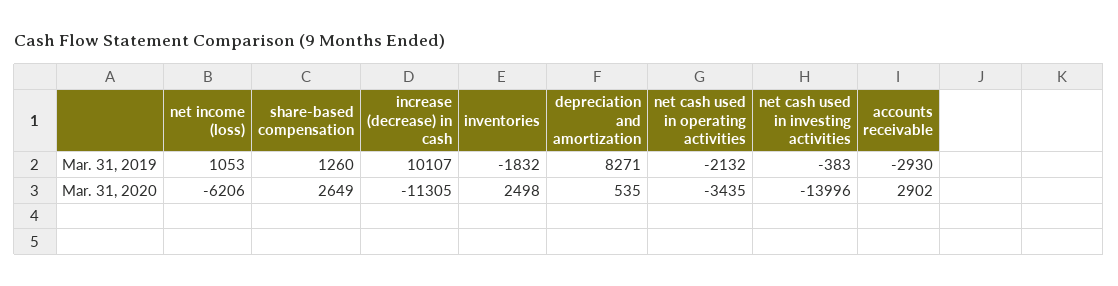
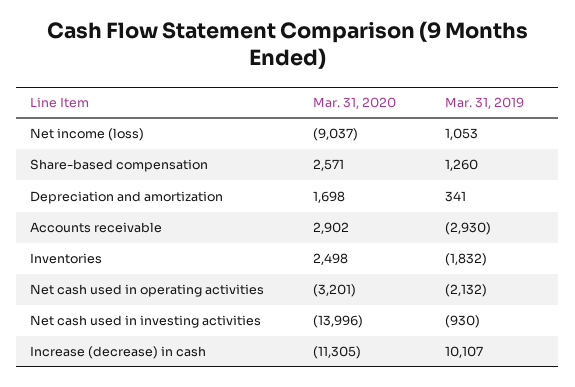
depreciation and amortization, Mar. 31, 2019: 8271 -> 341
net cash used in investing activities, Mar. 31, 2019: -383 -> -930
net income (loss), Mar. 31, 2020: -6206 -> -9037
share-based compensation, Mar. 31, 2020: 2649 -> 2571
depreciation and amortization, Mar. 31, 2020: 535 -> 1698
net cash used in operating activities, Mar. 31, 2020: -3435 -> -3201

